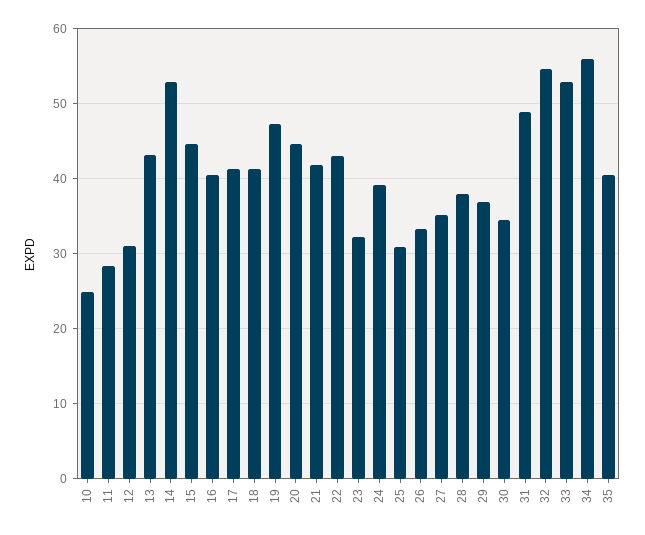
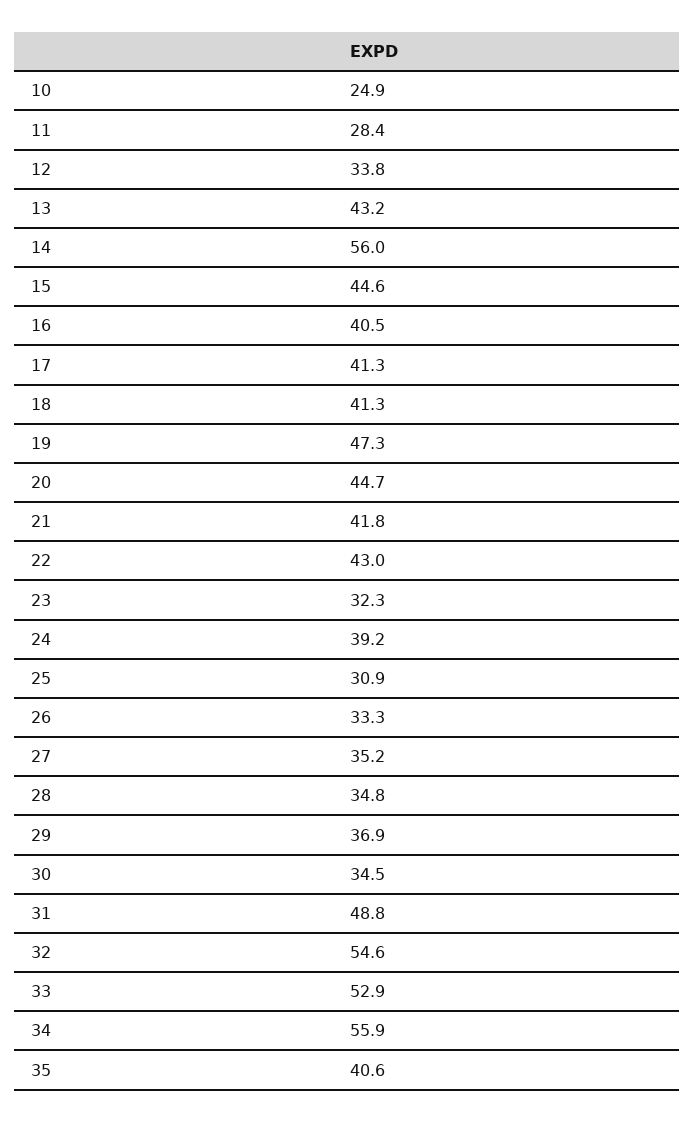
12: 31 -> 33.8
14: 53 -> 56
28: 38 -> 34.8

